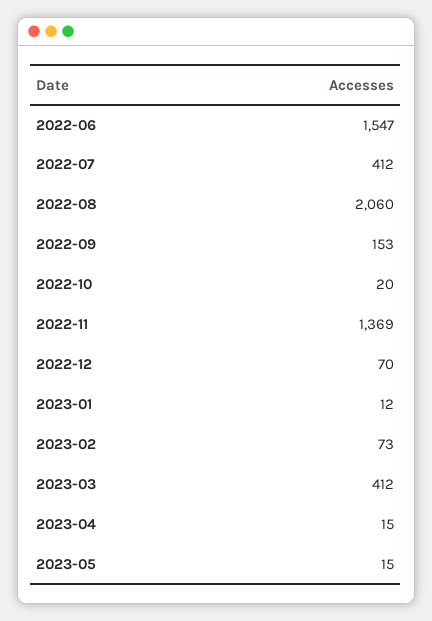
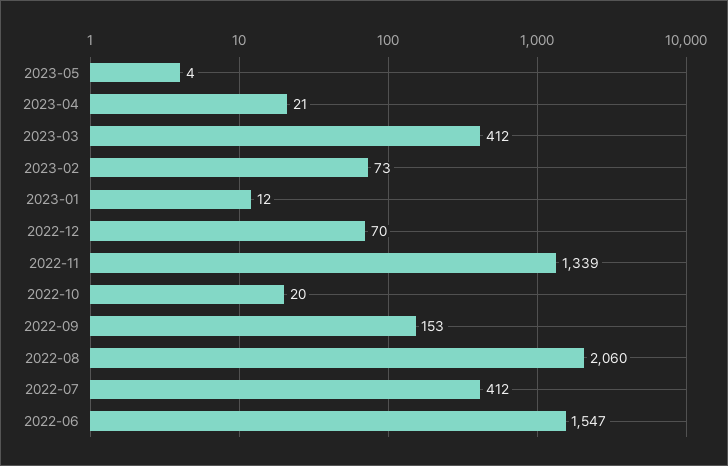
2022-11: 1369 -> 1339
2023-04: 15 -> 21
2023-05: 15 -> 4

